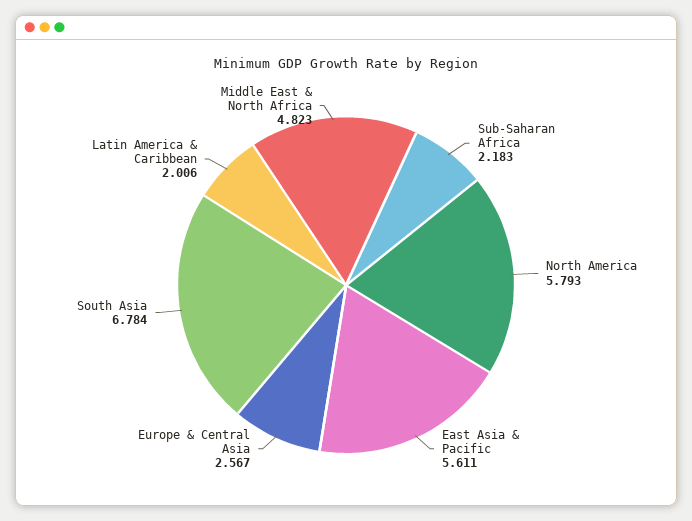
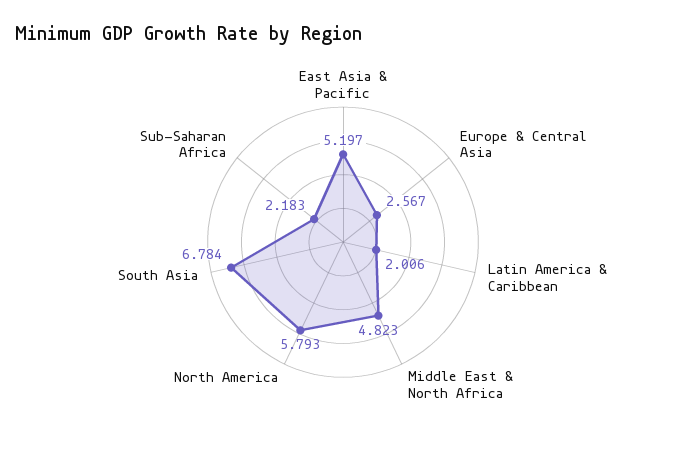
East Asia & Pacific: 5.611 -> 5.197

